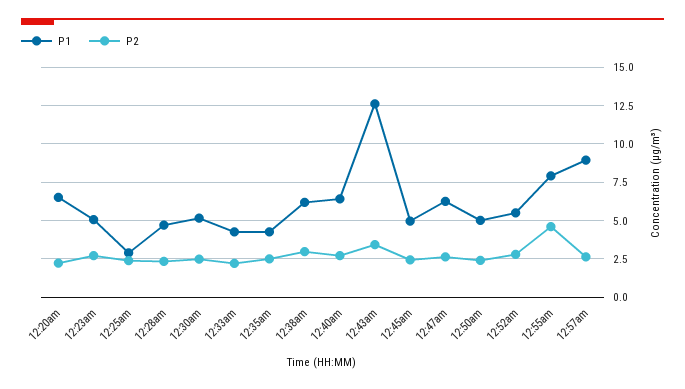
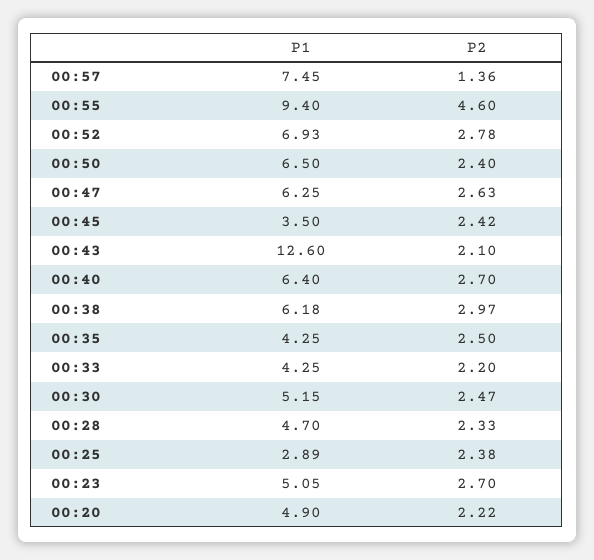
P1, 12:20am: 6.5 -> 4.9
P2, 12:43am: 3.5 -> 2.1
P1, 12:45am: 5 -> 3.5
P1, 12:50am: 5 -> 6.5
P1, 12:52am: 5.5 -> 6.93
P1, 12:55am: 8 -> 9.4
P1, 12:57am: 9 -> 7.45
P2, 12:57am: 2.5 -> 1.36

